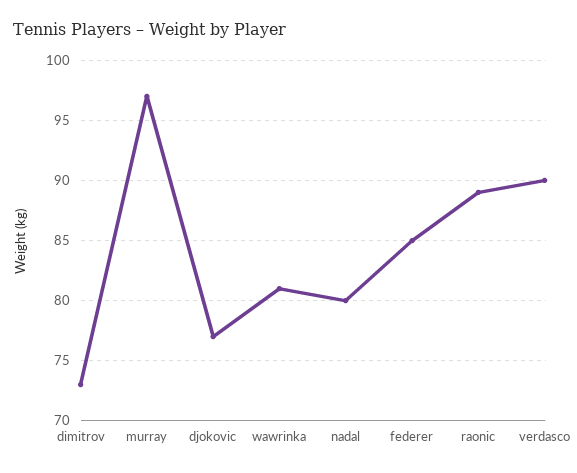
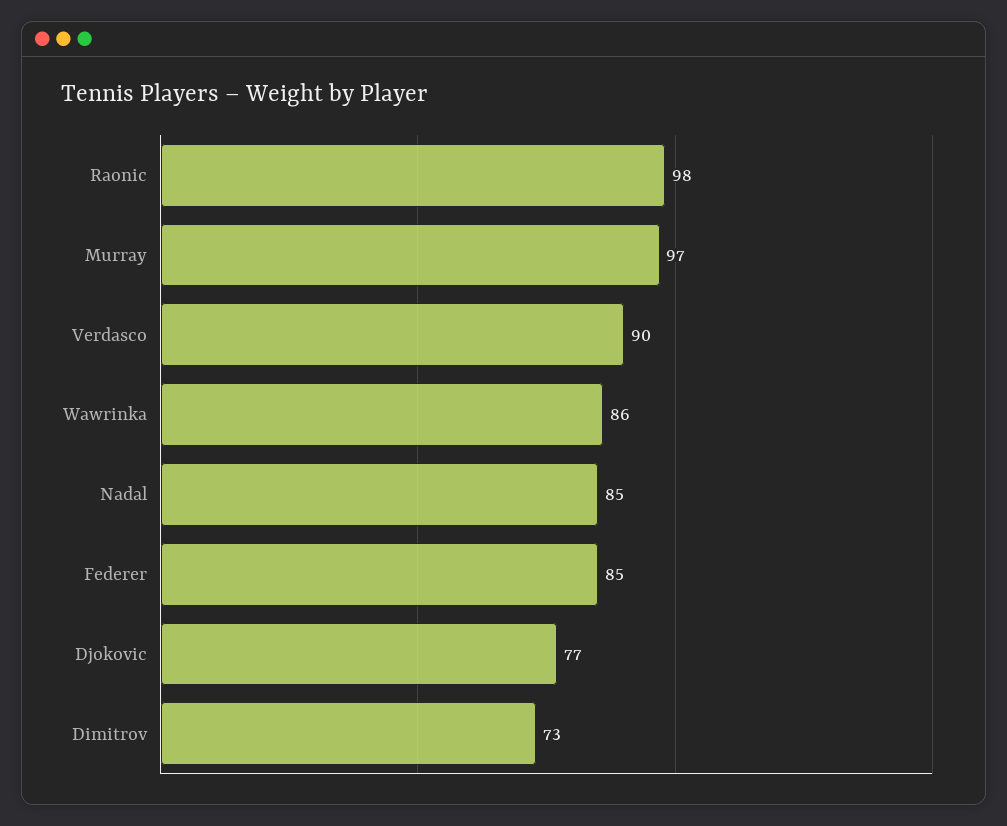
wawrinka: 81 -> 86
nadal: 80 -> 85
raonic: 89 -> 98

